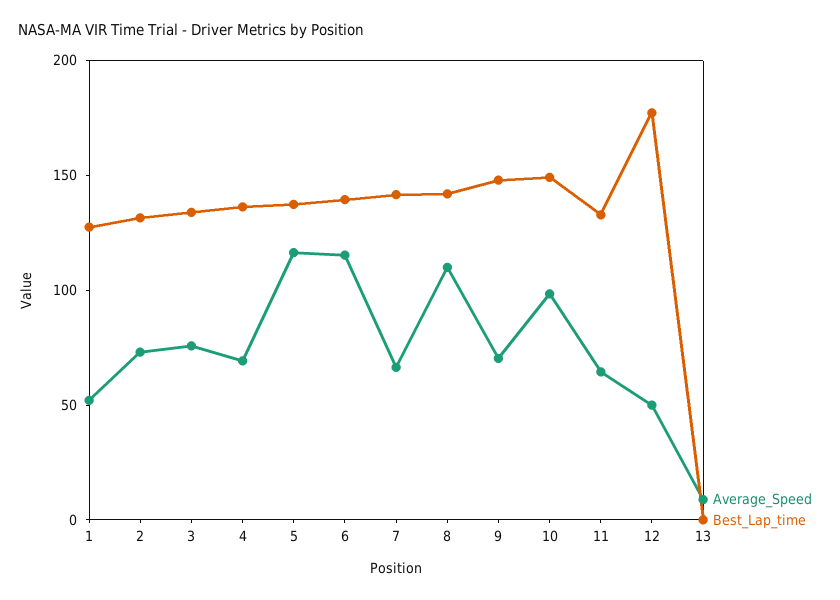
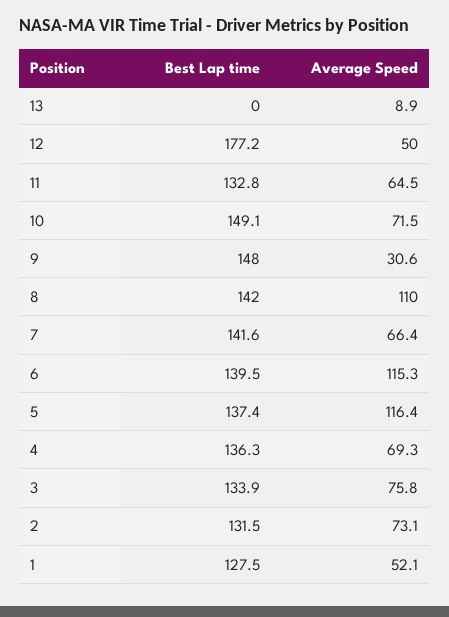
Average_Speed, 9: 70 -> 30.6
Average_Speed, 10: 100 -> 71.5

